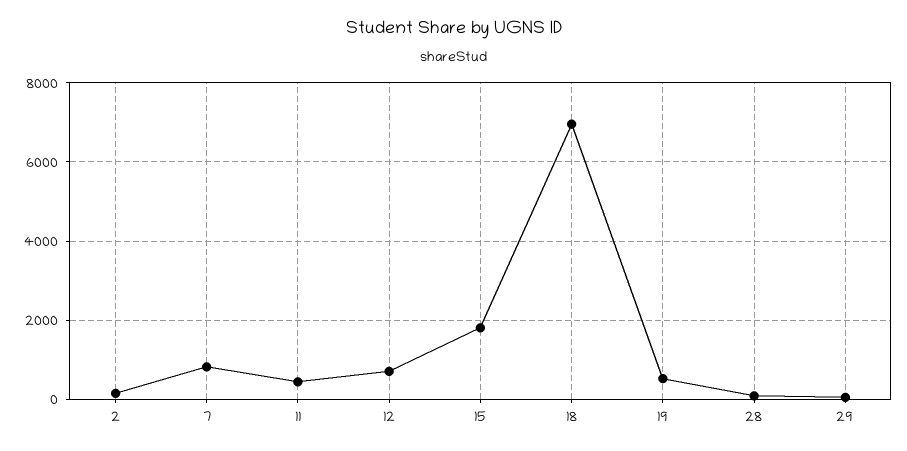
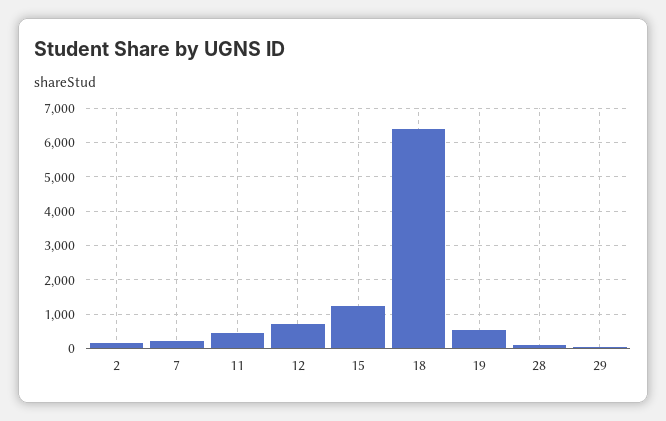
7: 800 -> 200
15: 1800 -> 1200
18: 7000 -> 6400

